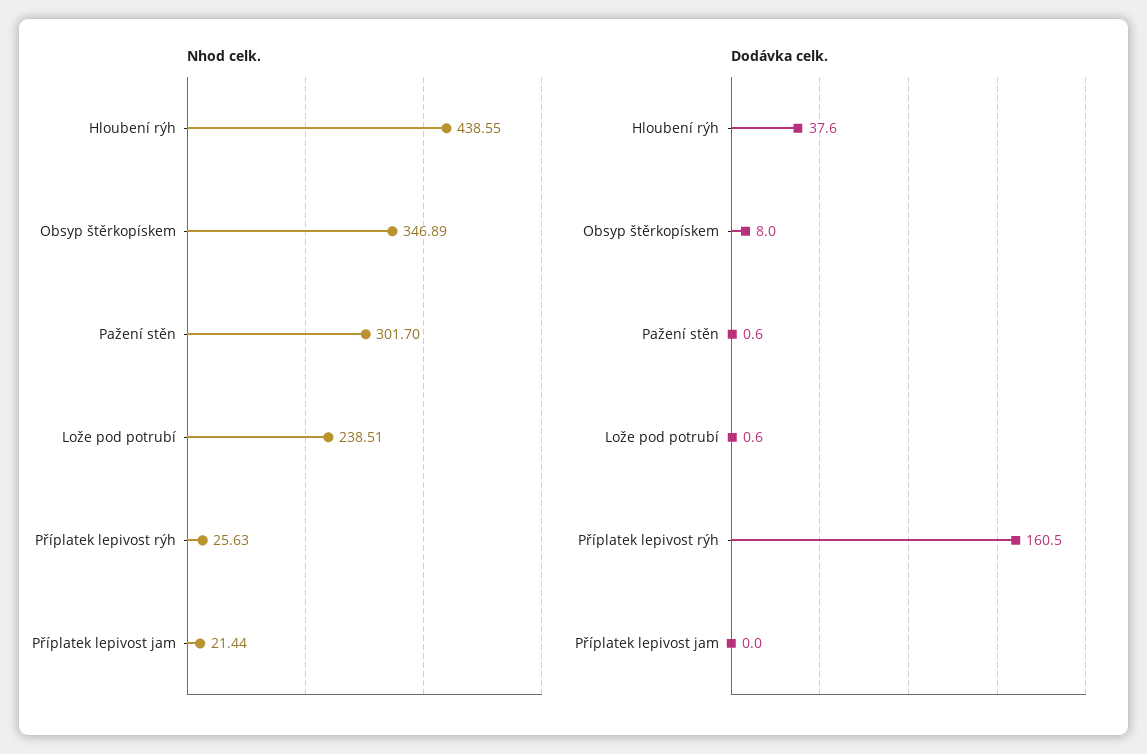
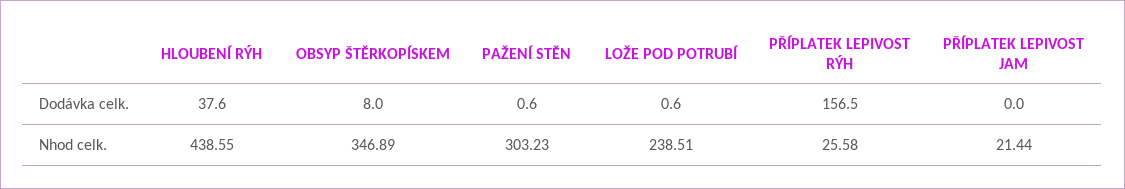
Nhod celk., Pažení stěn: 301.7 -> 303.23
Nhod celk., Příplatek lepivost rýh: 25.63 -> 25.58
Dodávka celk., Příplatek lepivost rýh: 160.5 -> 156.5

